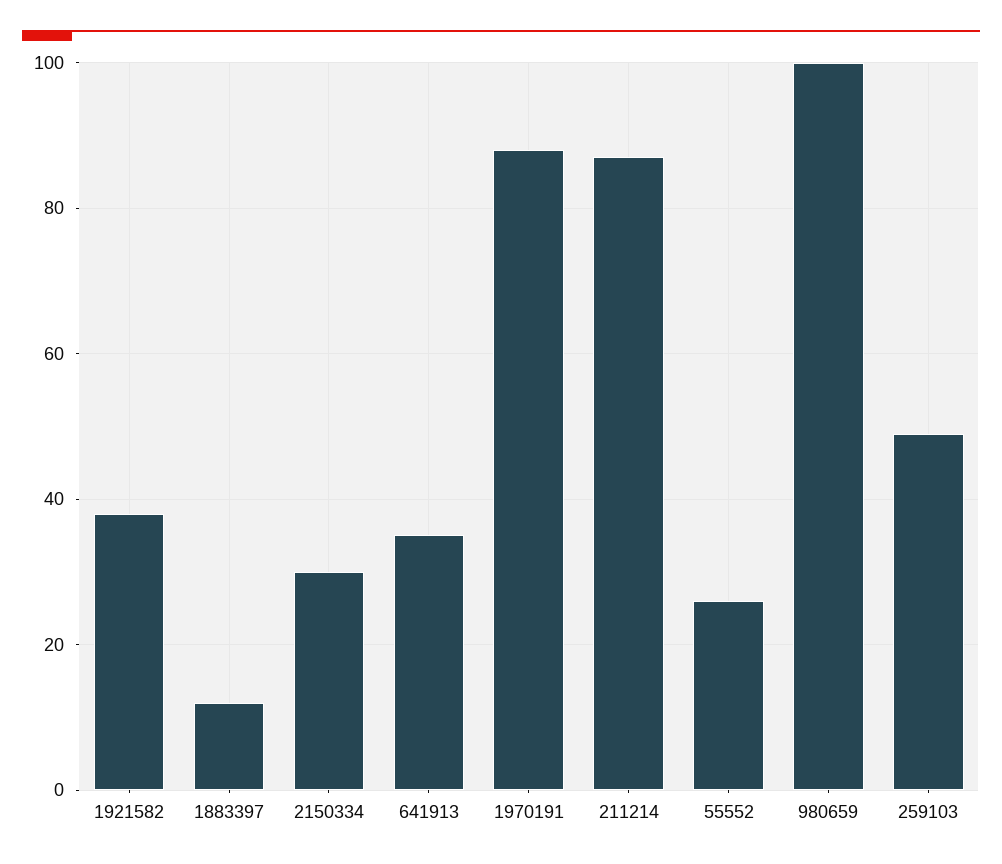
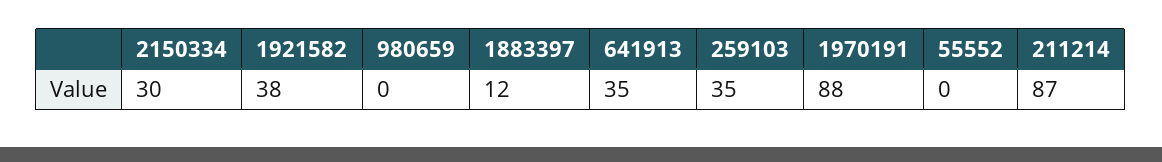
55552: 25 -> 0
980659: 100 -> 0
259103: 50 -> 35

